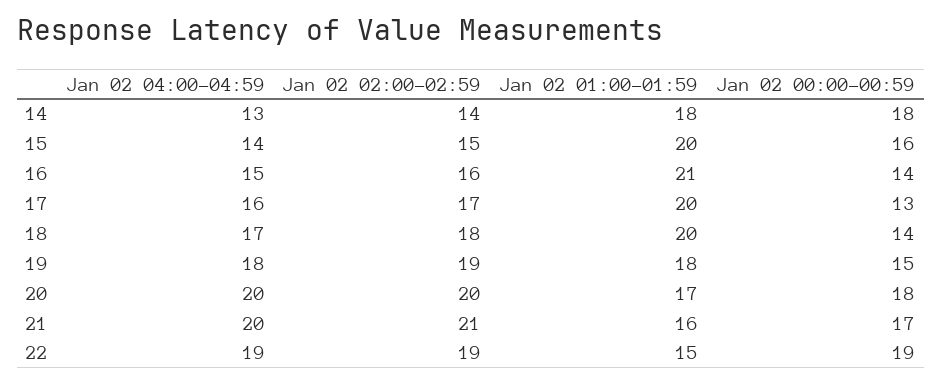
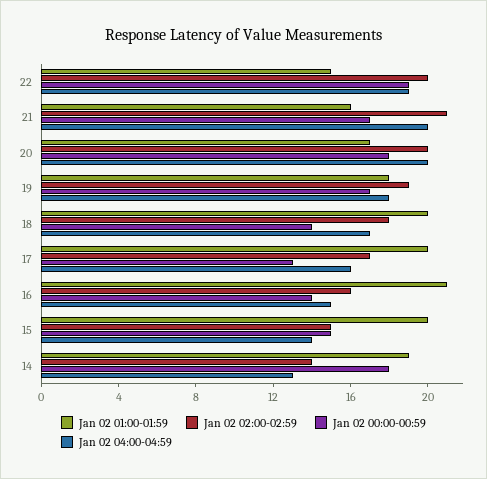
Jan 02 01:00-01:59, 14: 18 -> 19
Jan 02 00:00-00:59, 15: 16 -> 15
Jan 02 00:00-00:59, 19: 15 -> 17
Jan 02 02:00-02:59, 22: 19 -> 20

